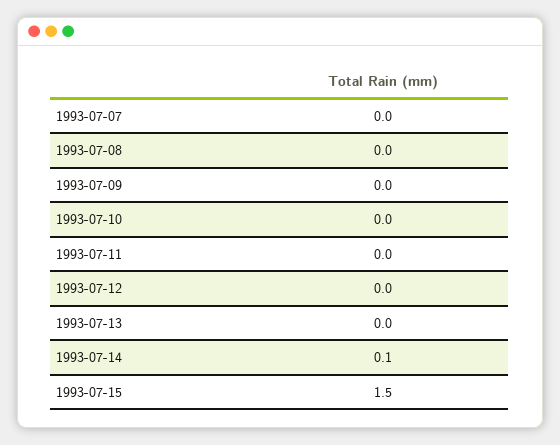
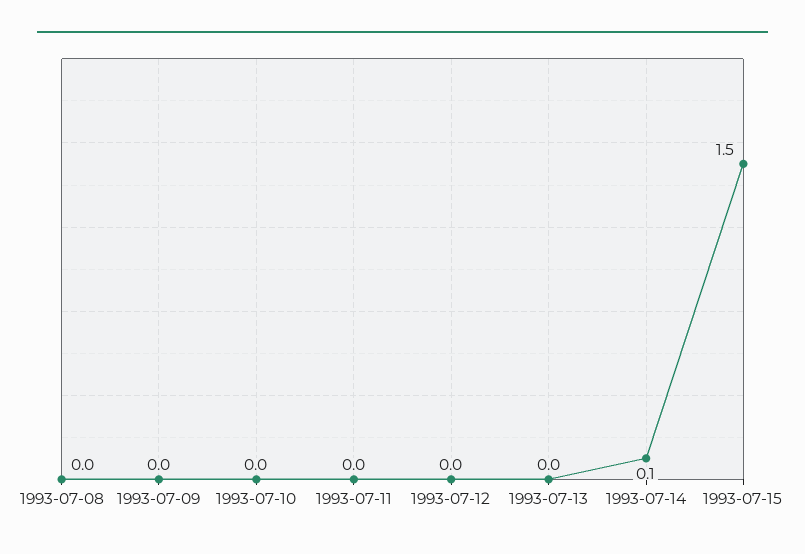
1993-07-07: 0 -> none

